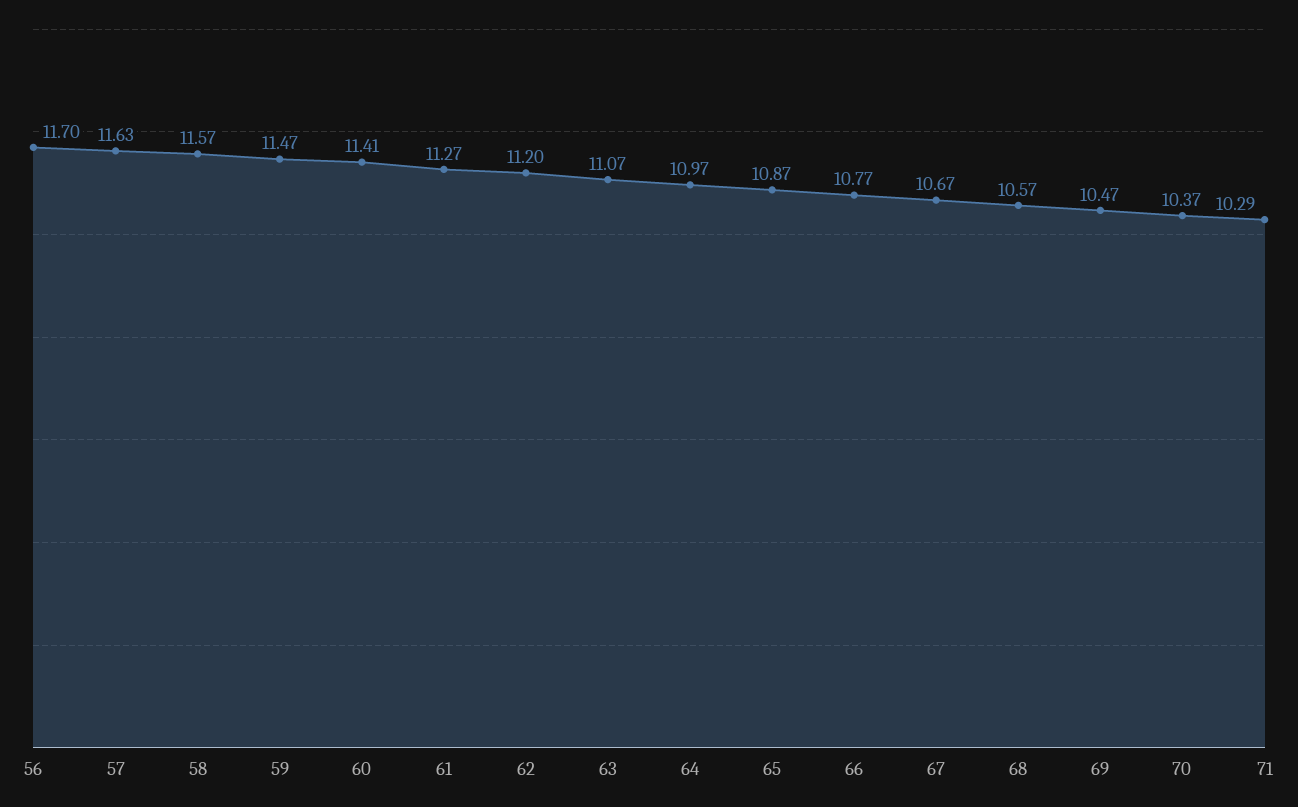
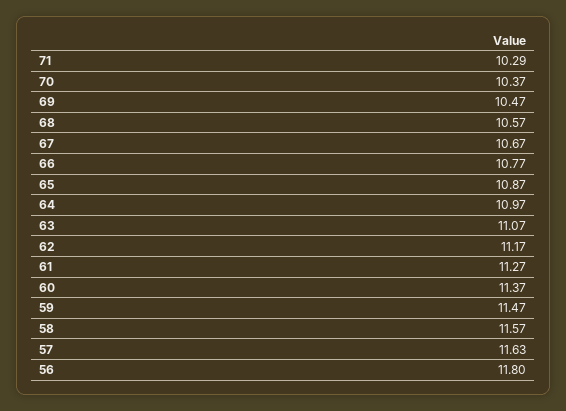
56: 11.7 -> 11.8
60: 11.41 -> 11.37
62: 11.2 -> 11.17

